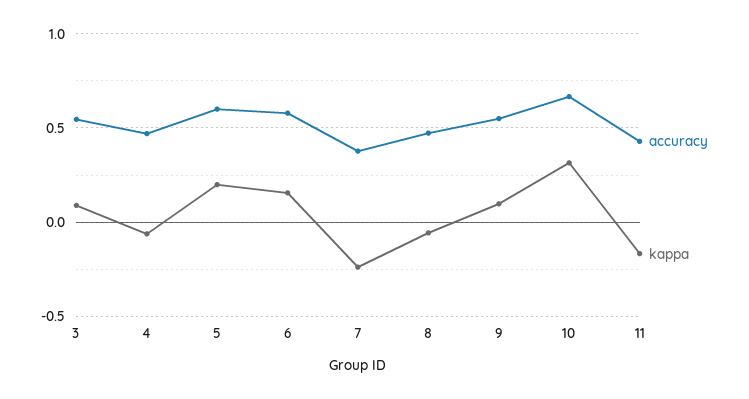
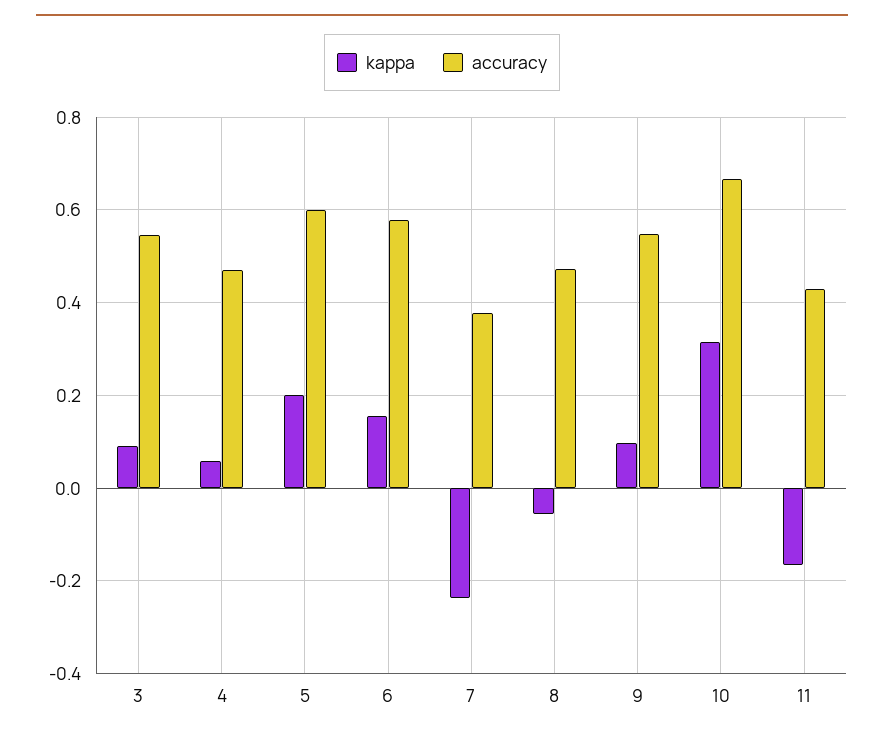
kappa, 4: -0.05 -> 0.06

